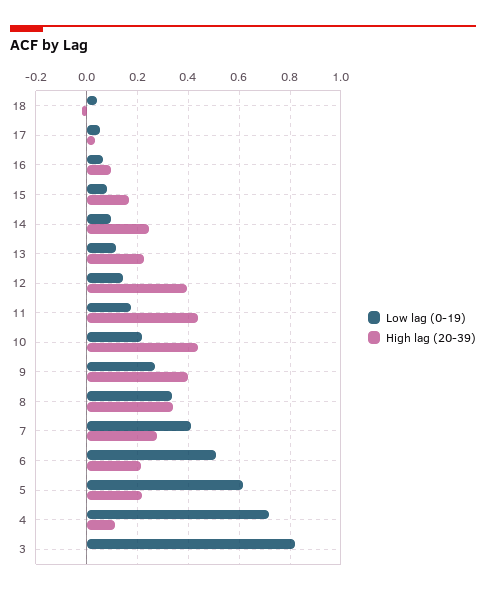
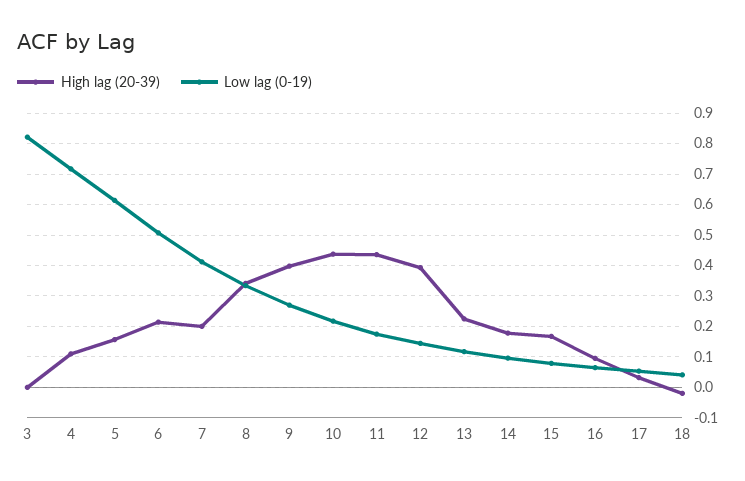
High lag (20-39), 14: 0.25 -> 0.18
High lag (20-39), 7: 0.275 -> 0.2
High lag (20-39), 5: 0.225 -> 0.16

